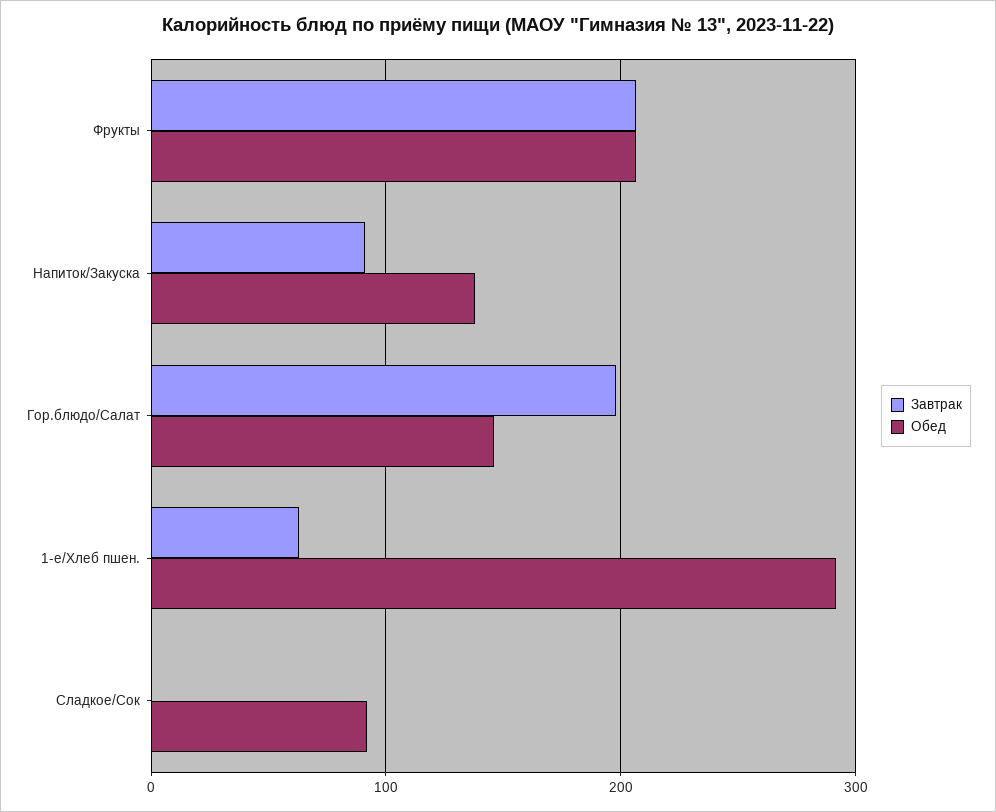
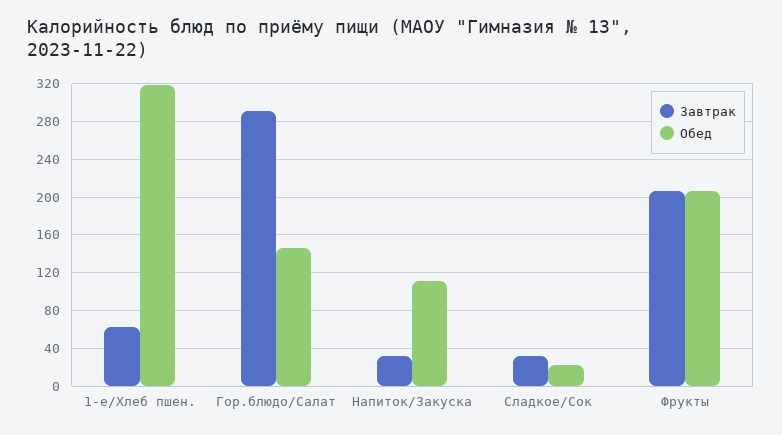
Завтрак, Напиток/Закуска: 90 -> 30
Обед, Напиток/Закуска: 140 -> 110
Завтрак, Гор.блюдо/Салат: 200 -> 290
Обед, 1-е/Хлеб пшен.: 290 -> 320
Завтрак, Сладкое/Сок: 0 -> 30
Обед, Сладкое/Сок: 90 -> 20

